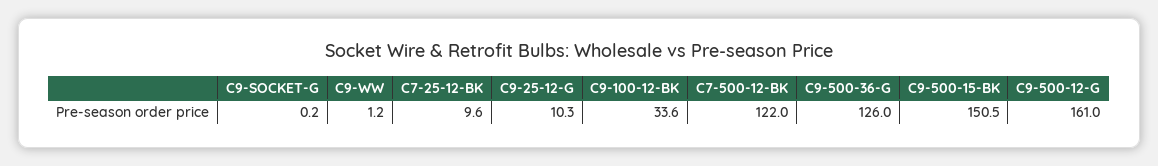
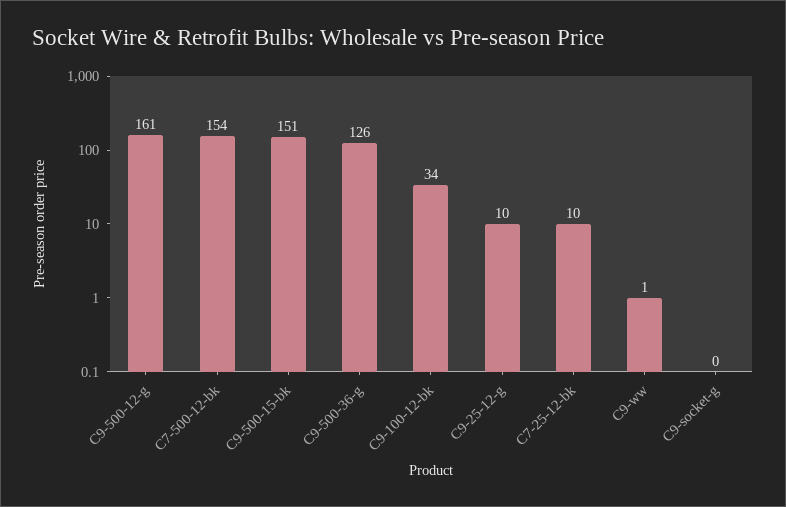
C7-500-12-BK: 122 -> 154

